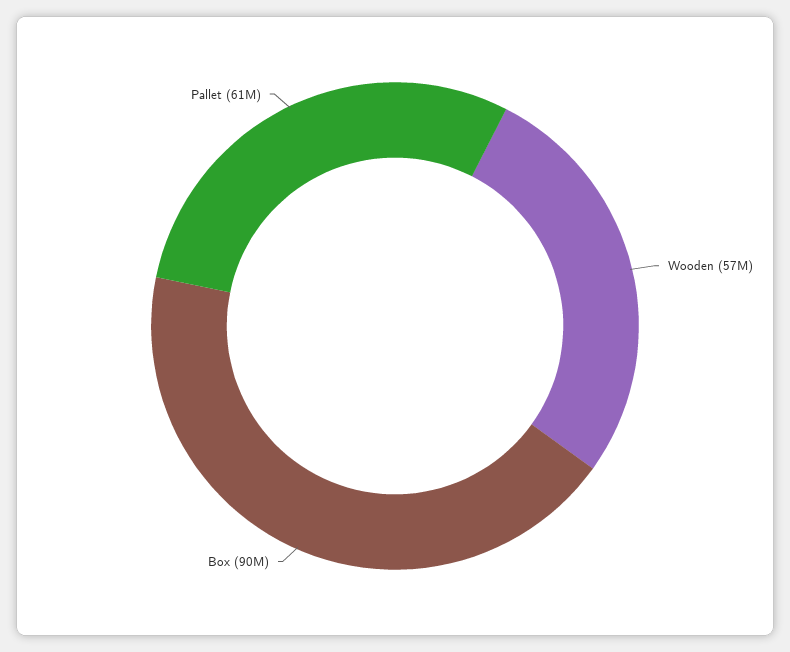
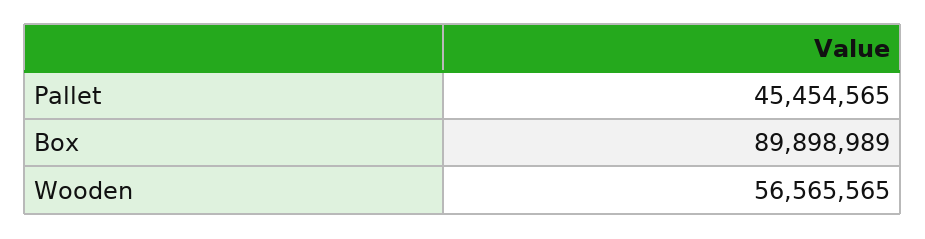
Pallet: 61000000 -> 45454565

